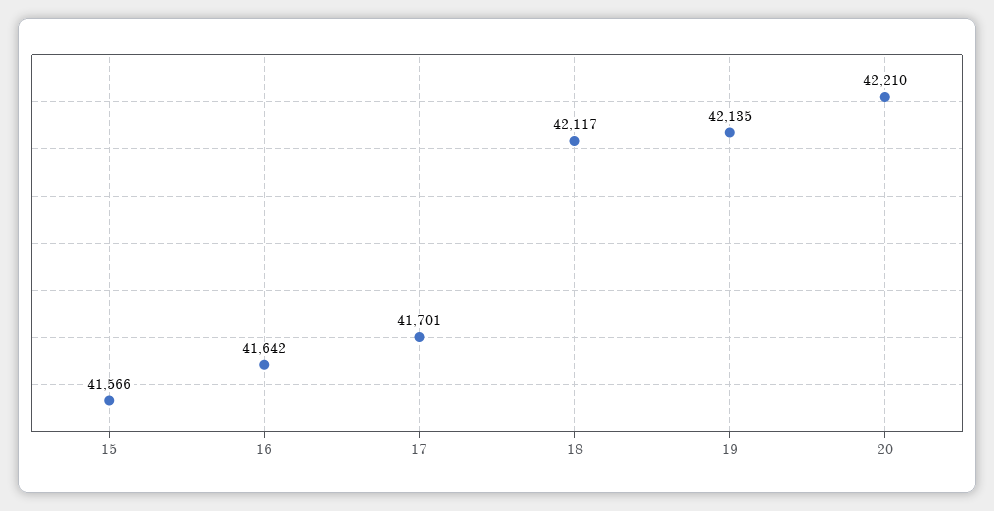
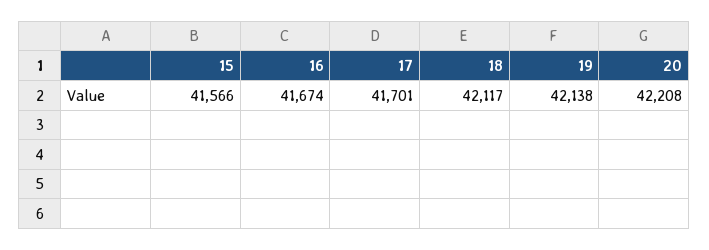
16: 41642 -> 41674
19: 42135 -> 42138
20: 42210 -> 42208

